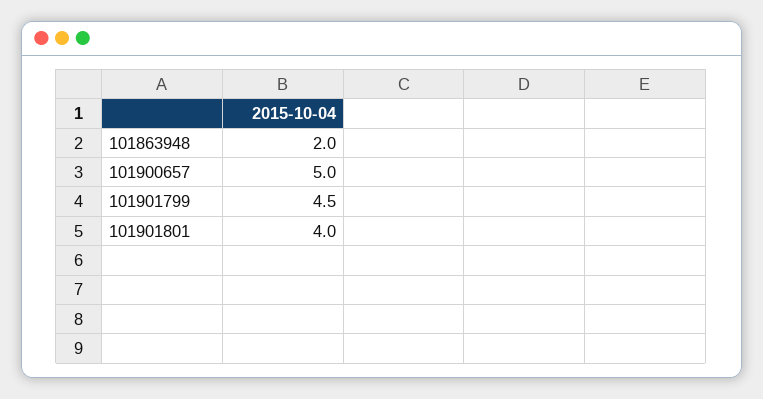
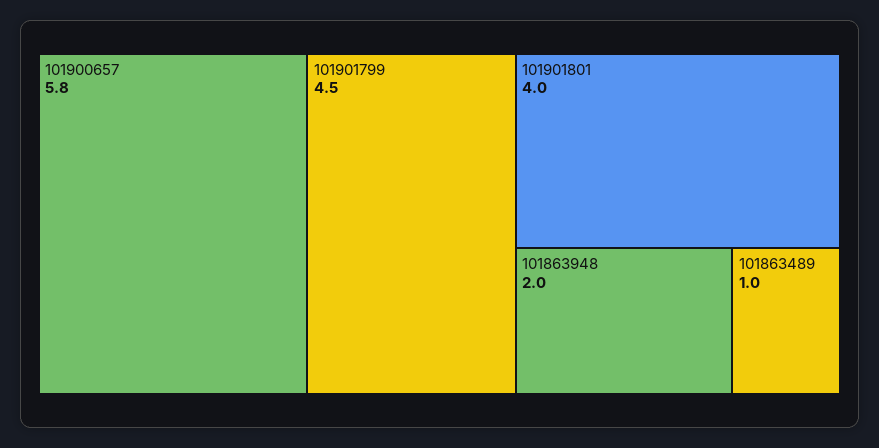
101900657: 5 -> 5.8
101863489: none -> 1

